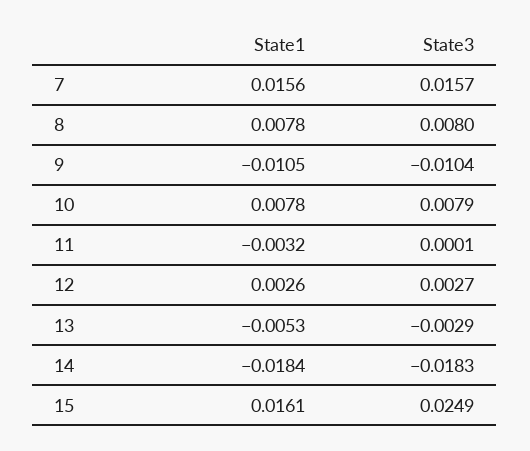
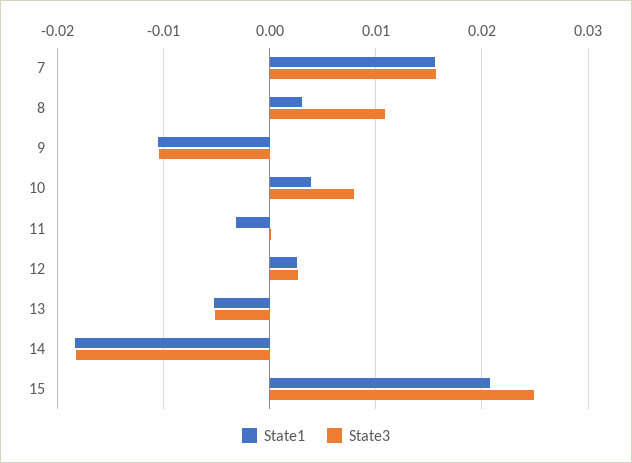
State1, 8: 0.0078 -> 0.003
State3, 8: 0.008 -> 0.011
State1, 10: 0.0078 -> 0.004
State3, 13: -0.0029 -> -0.005
State1, 15: 0.0161 -> 0.021

